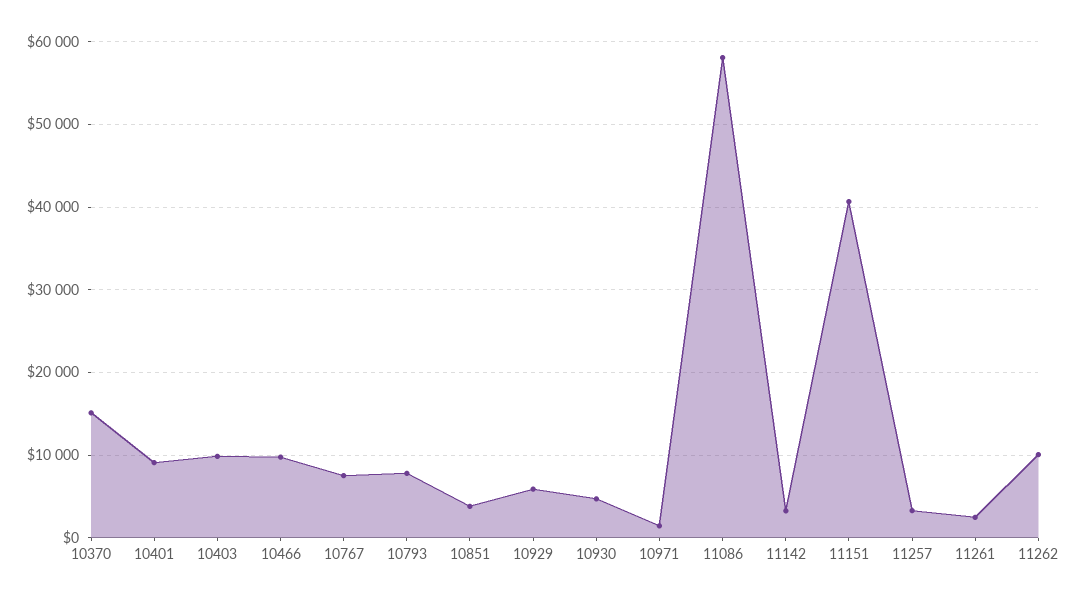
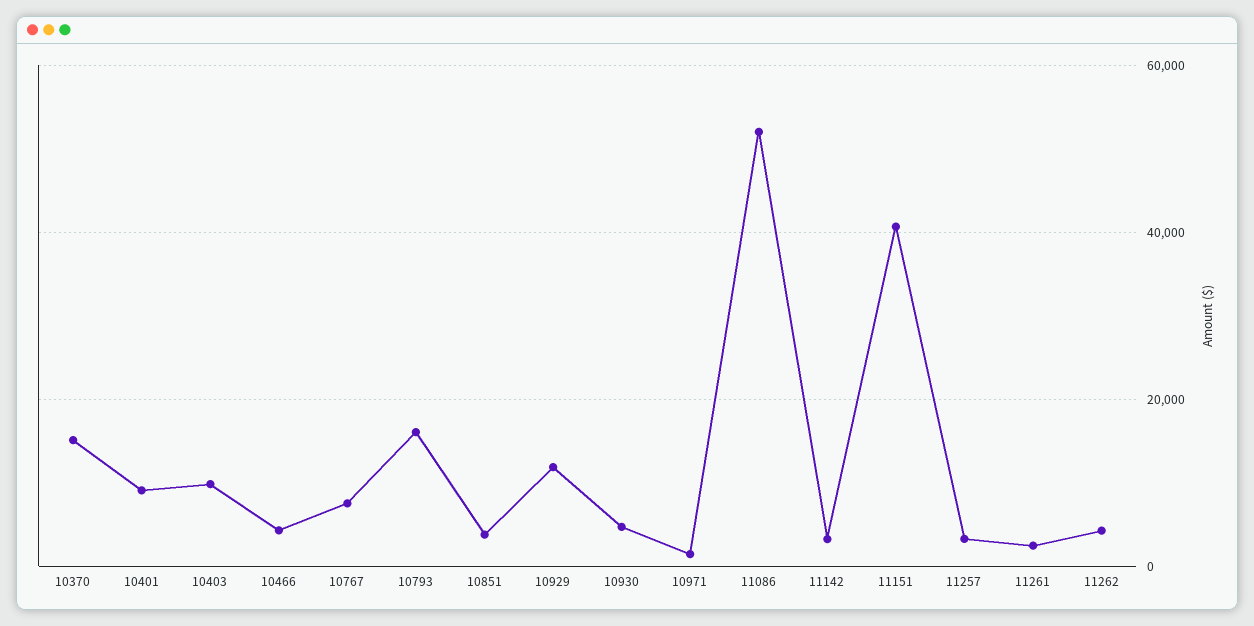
10466: 10000 -> 4000
10793: 8000 -> 16000
10929: 6000 -> 12000
11086: 58000 -> 52000
11262: 10000 -> 4000

